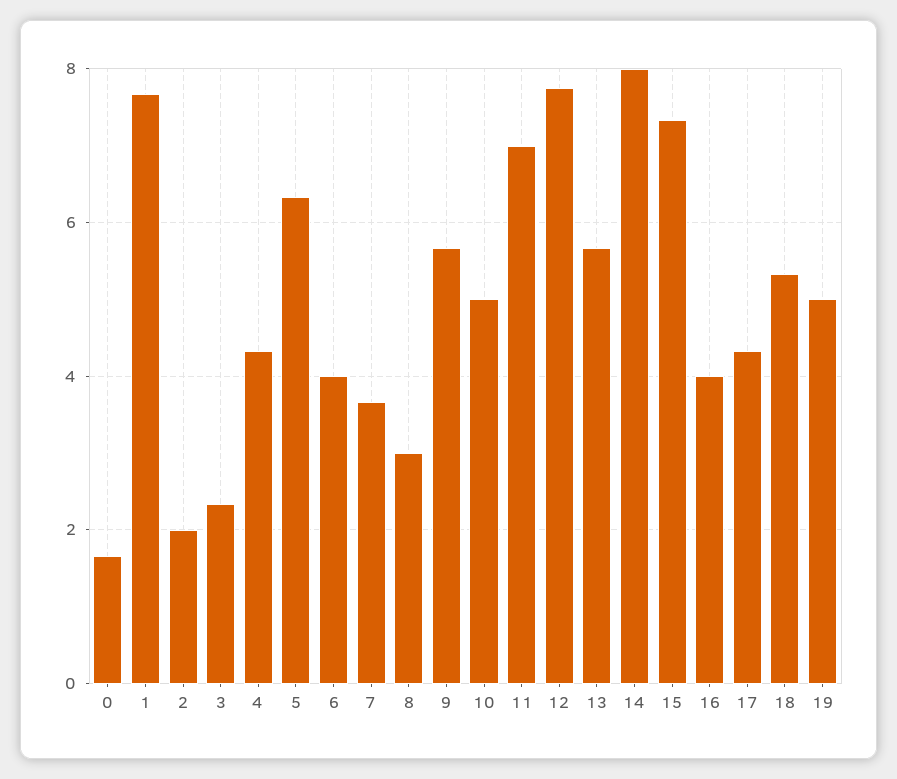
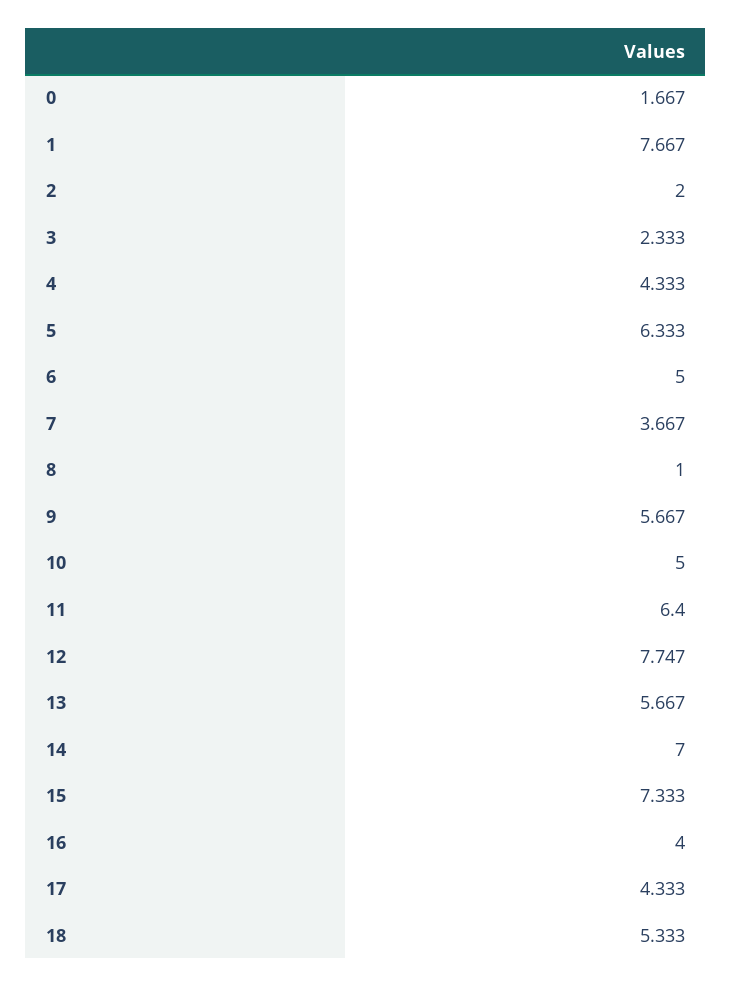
6: 4 -> 5
8: 3 -> 1
11: 7 -> 6.4
14: 8 -> 7
19: 5 -> none

